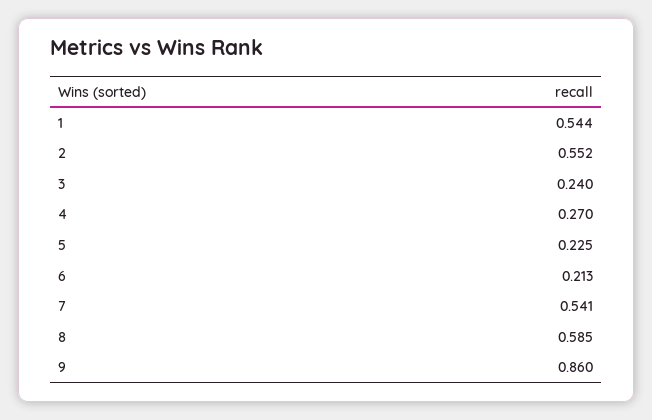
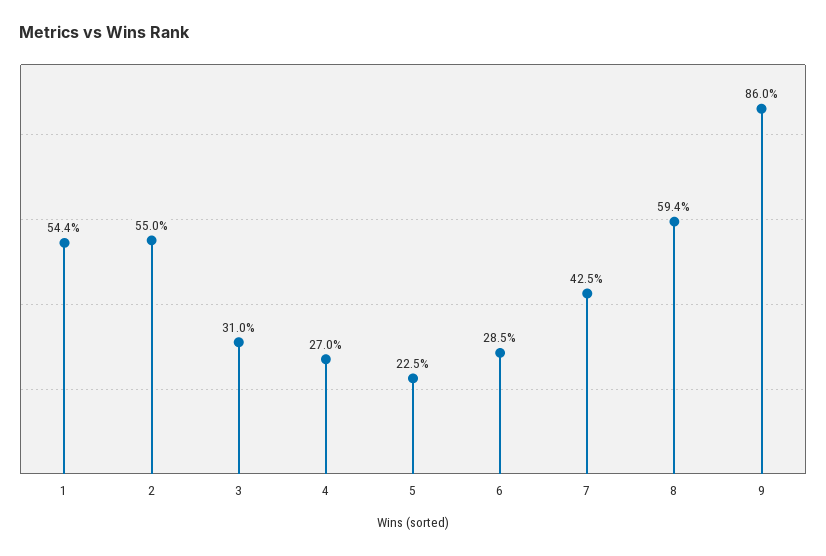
2: 0.552 -> 0.55
3: 0.24 -> 0.31
6: 0.213 -> 0.285
7: 0.541 -> 0.425
8: 0.585 -> 0.594

